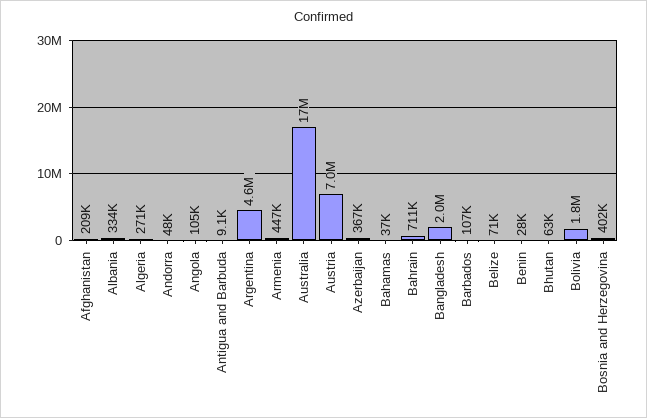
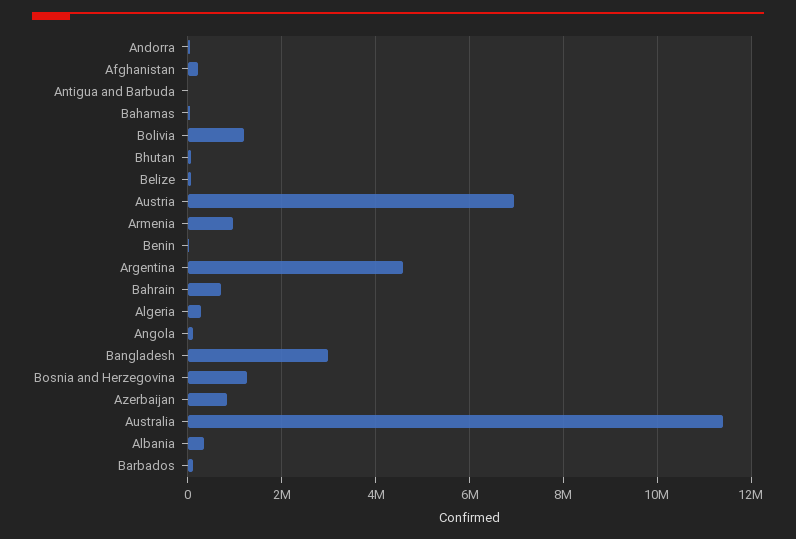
Armenia: 447000 -> 1000000
Australia: 17000000 -> 11400000
Azerbaijan: 367000 -> 800000
Bangladesh: 2000000 -> 3000000
Bolivia: 1800000 -> 1200000
Bosnia and Herzegovina: 402000 -> 1200000

